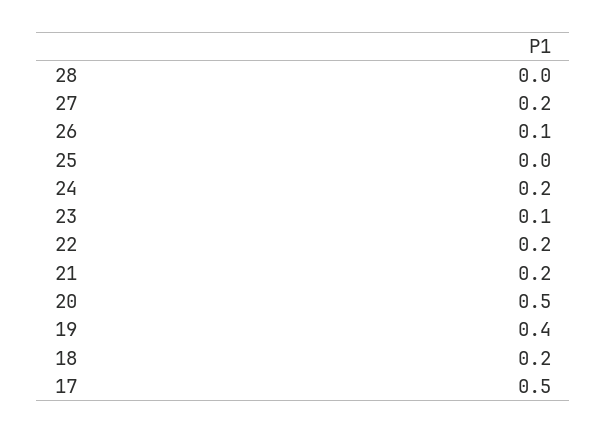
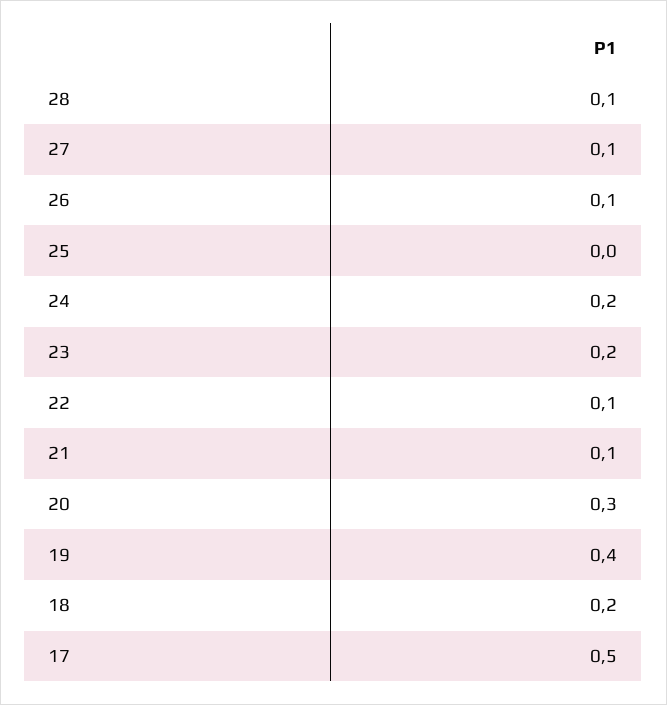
28: 0 -> 0.1
27: 0.2 -> 0.1
23: 0.1 -> 0.2
22: 0.2 -> 0.1
21: 0.2 -> 0.1
20: 0.5 -> 0.3

